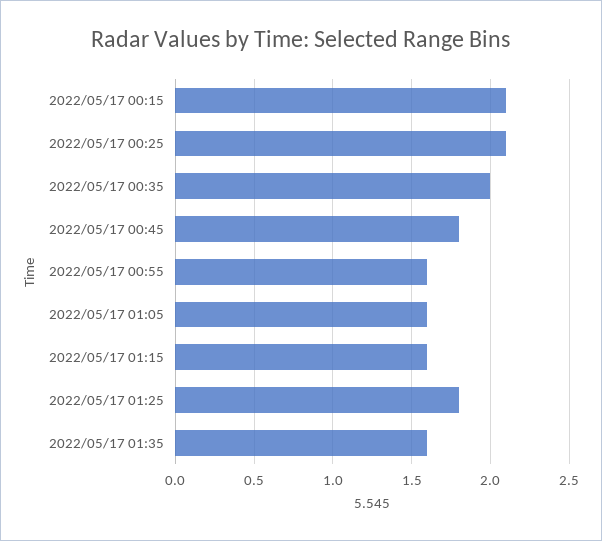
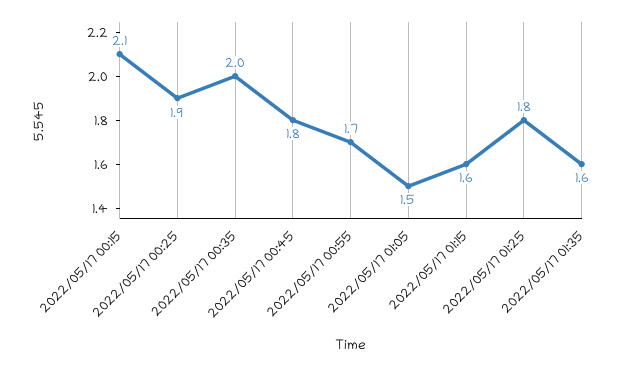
2022/05/17 00:25: 2.1 -> 1.9
2022/05/17 00:55: 1.6 -> 1.7
2022/05/17 01:05: 1.6 -> 1.5

